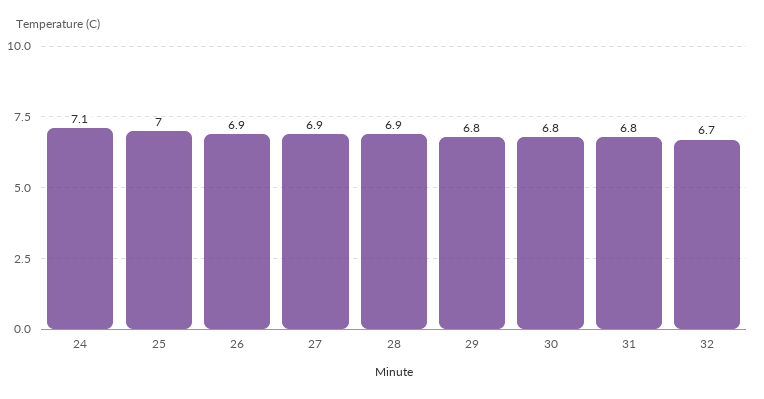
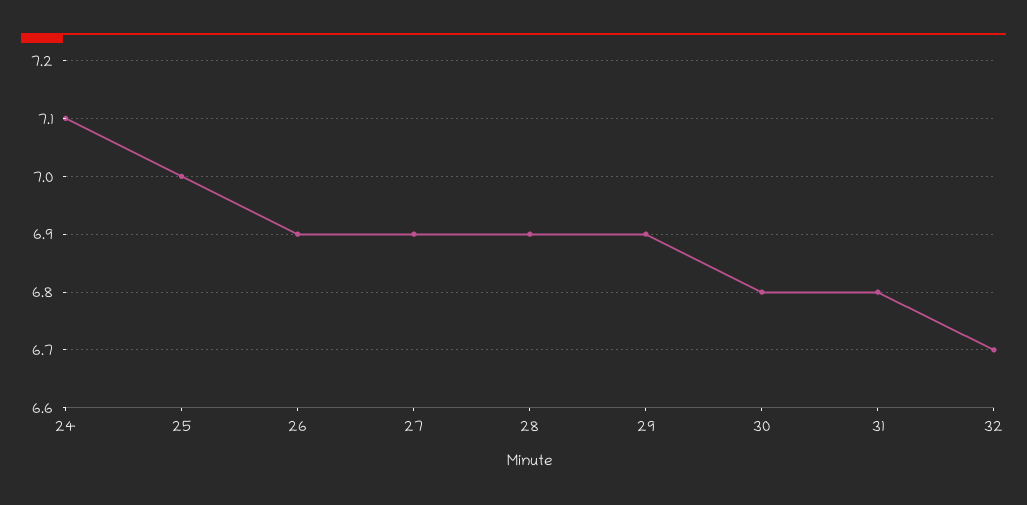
29: 6.8 -> 6.9

